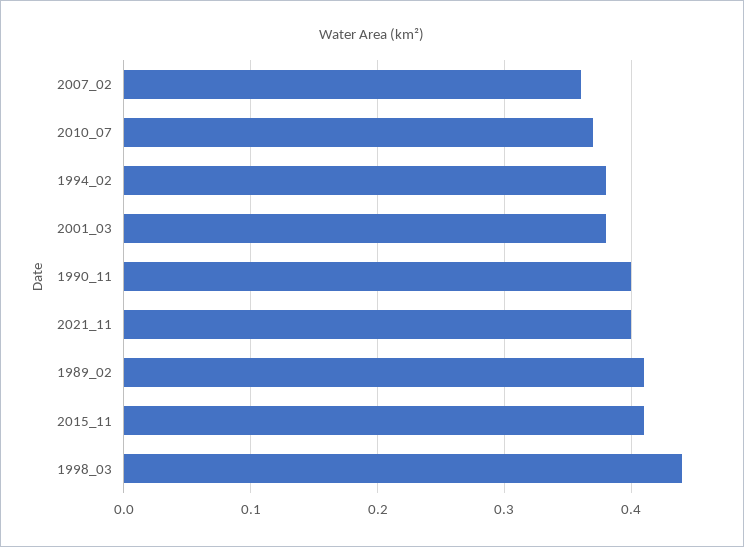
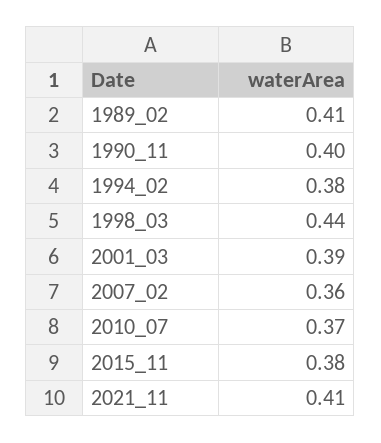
2001_03: 0.38 -> 0.39
2021_11: 0.4 -> 0.41
2015_11: 0.41 -> 0.38

